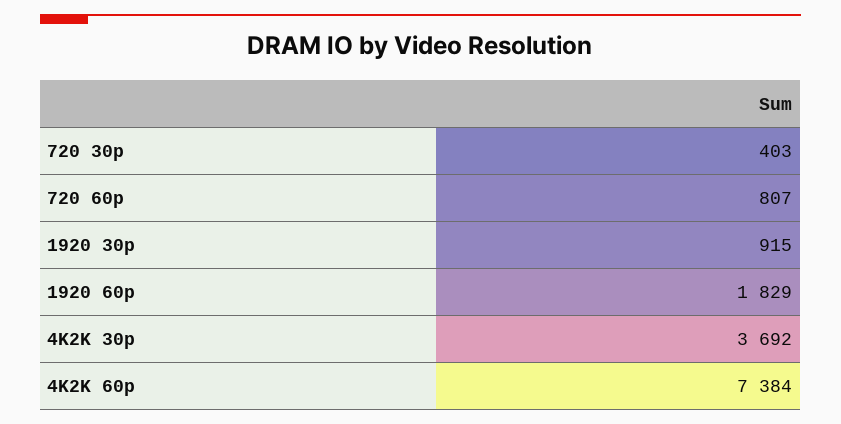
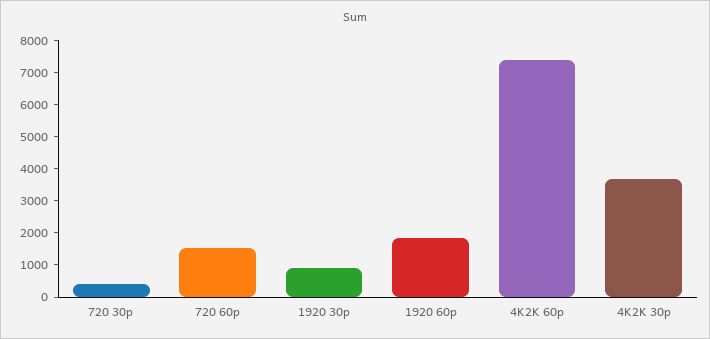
720 60p: 807 -> 1500

